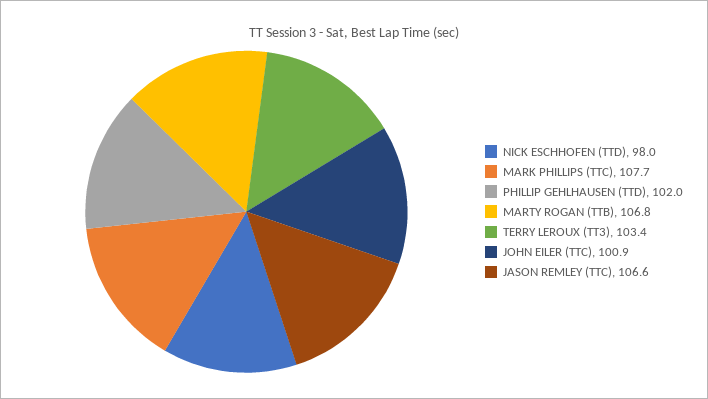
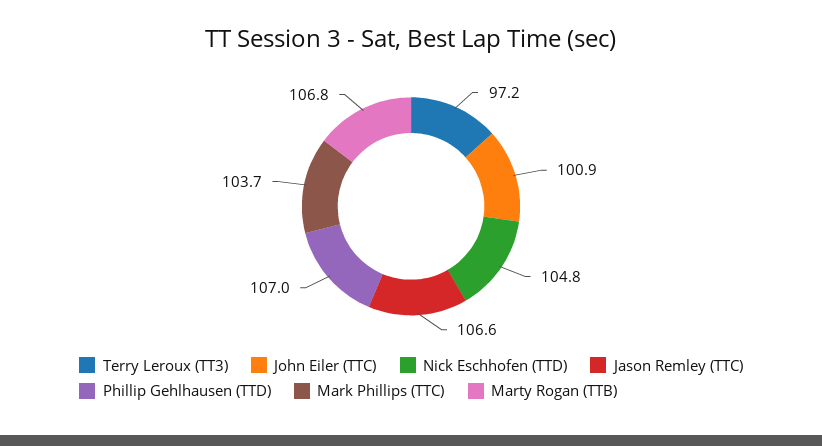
NICK ESCHHOFEN (TTD): 98 -> 104.8
MARK PHILLIPS (TTC): 107.7 -> 103.7
PHILLIP GEHLHAUSEN (TTD): 102 -> 107
TERRY LEROUX (TT3): 103.4 -> 97.2

